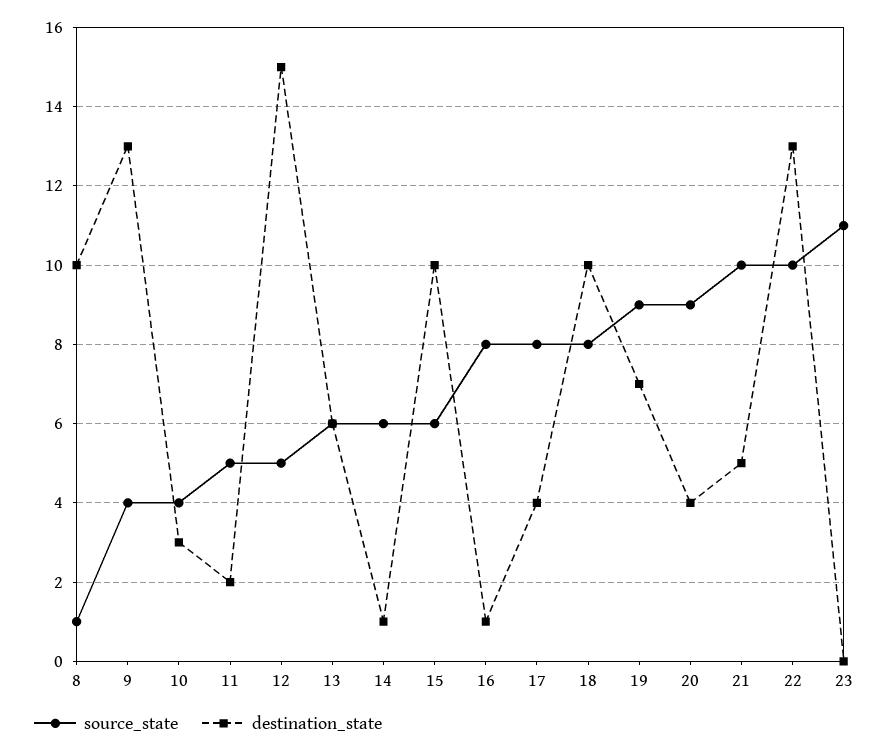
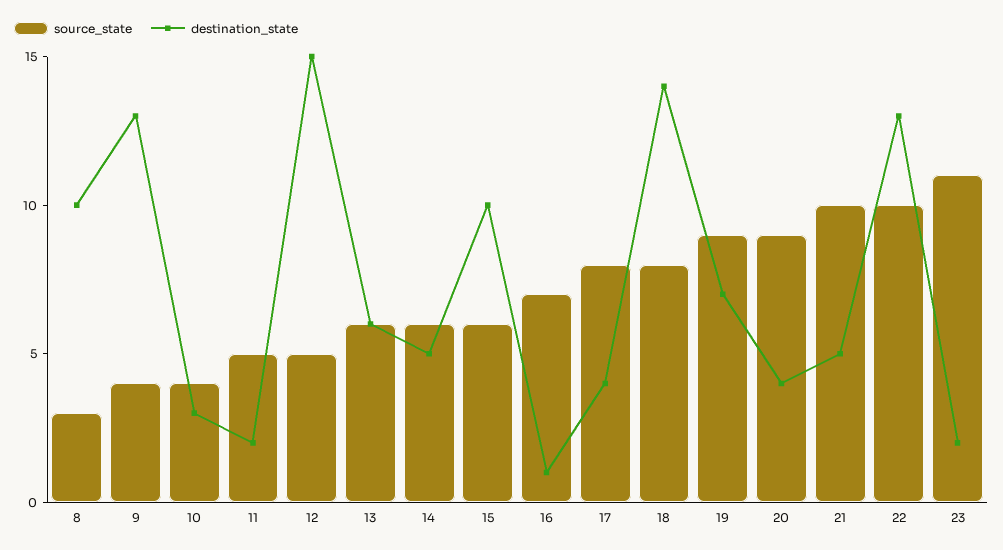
source_state, 8: 1 -> 3
destination_state, 14: 1 -> 5
source_state, 16: 8 -> 7
destination_state, 18: 10 -> 14
destination_state, 23: 0 -> 2

